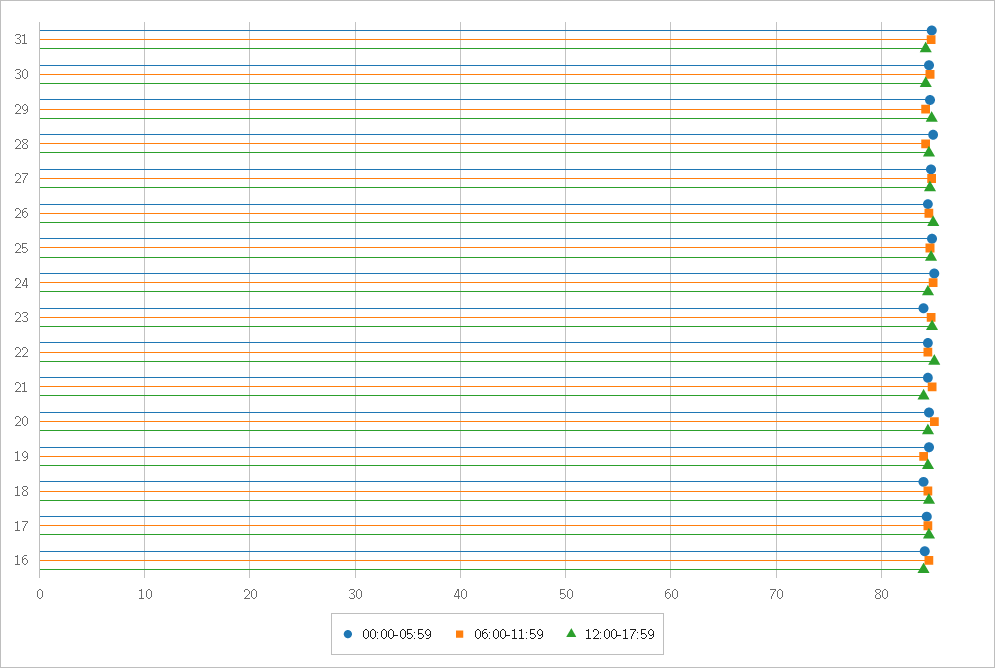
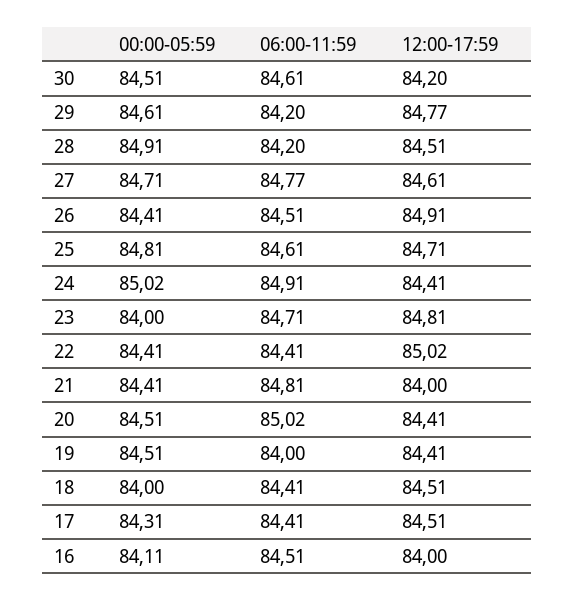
00:00-05:59, 31: 85 -> none
06:00-11:59, 31: 85 -> none
12:00-17:59, 31: 84 -> none

